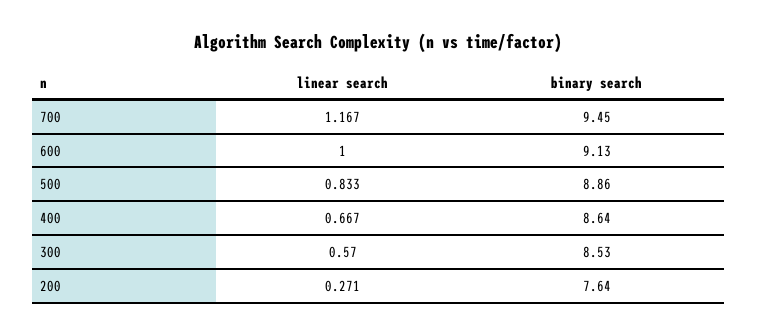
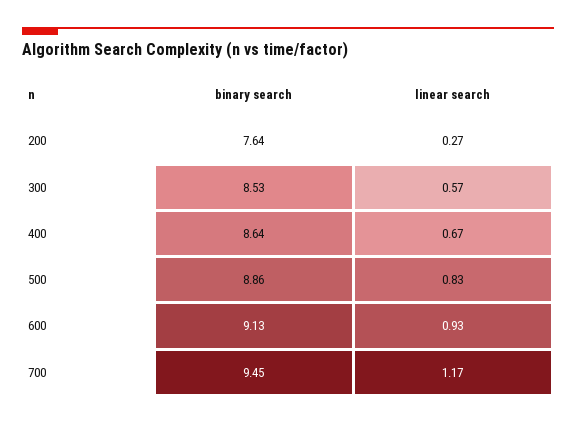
linear search, 600: 1 -> 0.93

